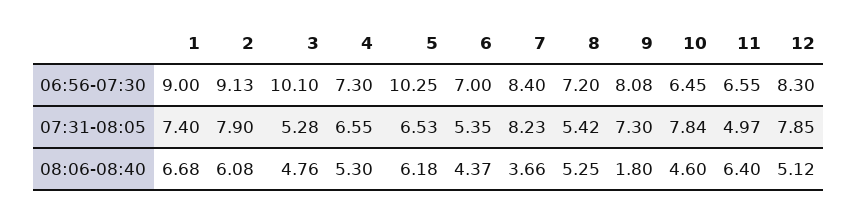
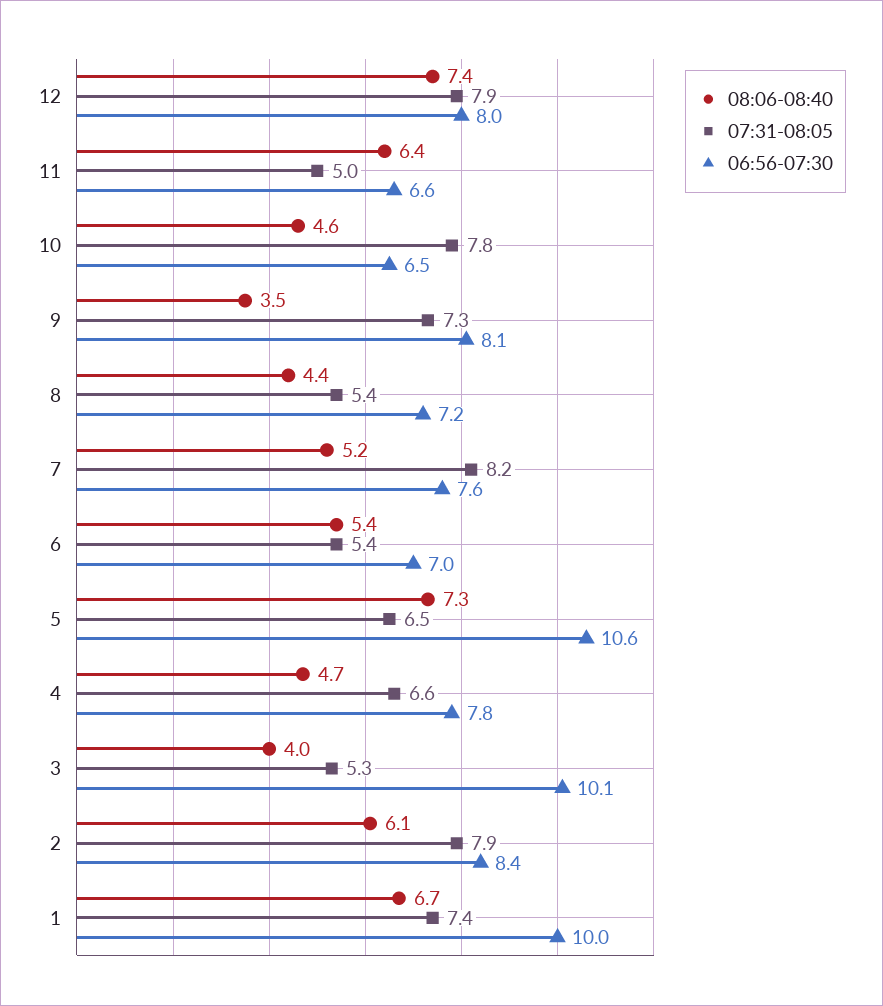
06:56-07:30, 1: 9 -> 10
06:56-07:30, 2: 9.13 -> 8.4
06:56-07:30, 4: 7.3 -> 7.8
06:56-07:30, 5: 10.25 -> 10.6
06:56-07:30, 7: 8.4 -> 7.6
06:56-07:30, 12: 8.3 -> 8
08:06-08:40, 3: 4.76 -> 4
08:06-08:40, 4: 5.3 -> 4.7
08:06-08:40, 5: 6.18 -> 7.3
08:06-08:40, 6: 4.37 -> 5.4
08:06-08:40, 7: 3.66 -> 5.2
08:06-08:40, 8: 5.25 -> 4.4
08:06-08:40, 9: 1.8 -> 3.5
08:06-08:40, 12: 5.12 -> 7.4

